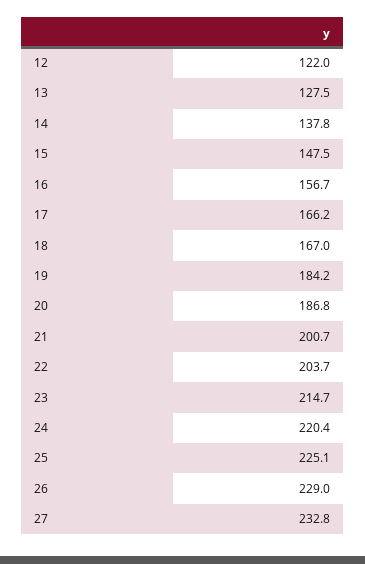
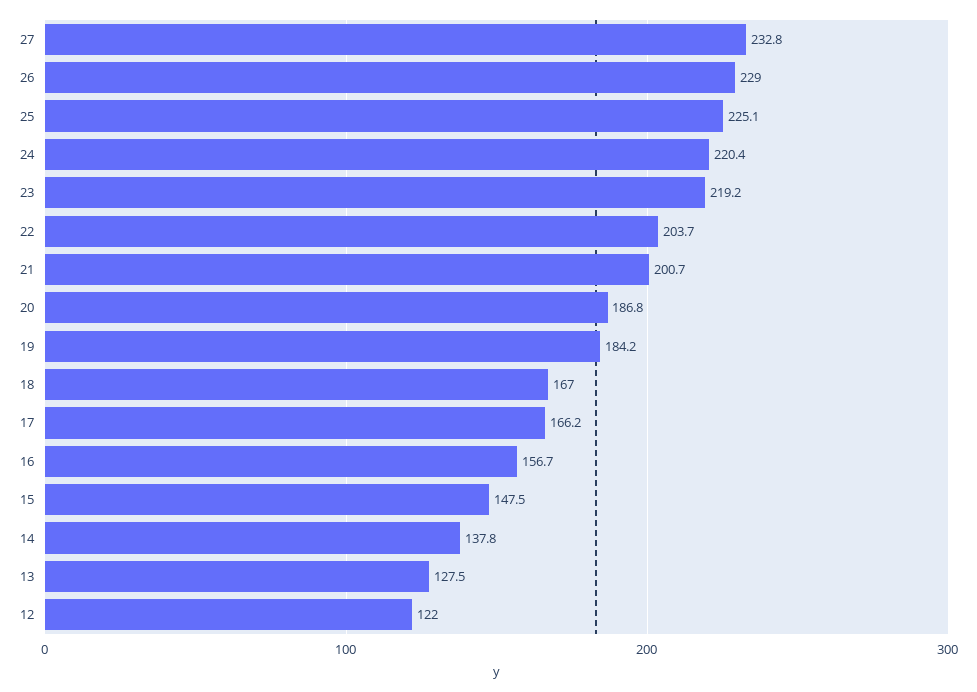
23: 214.7 -> 219.2

